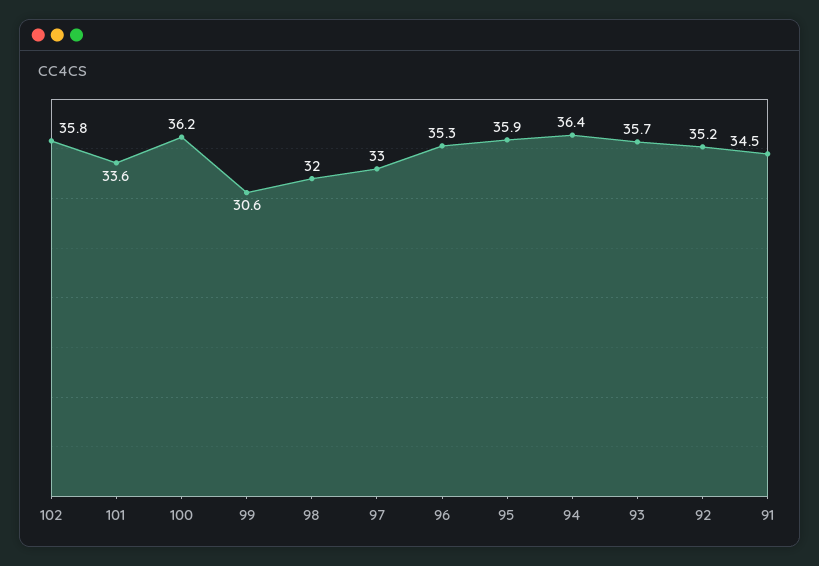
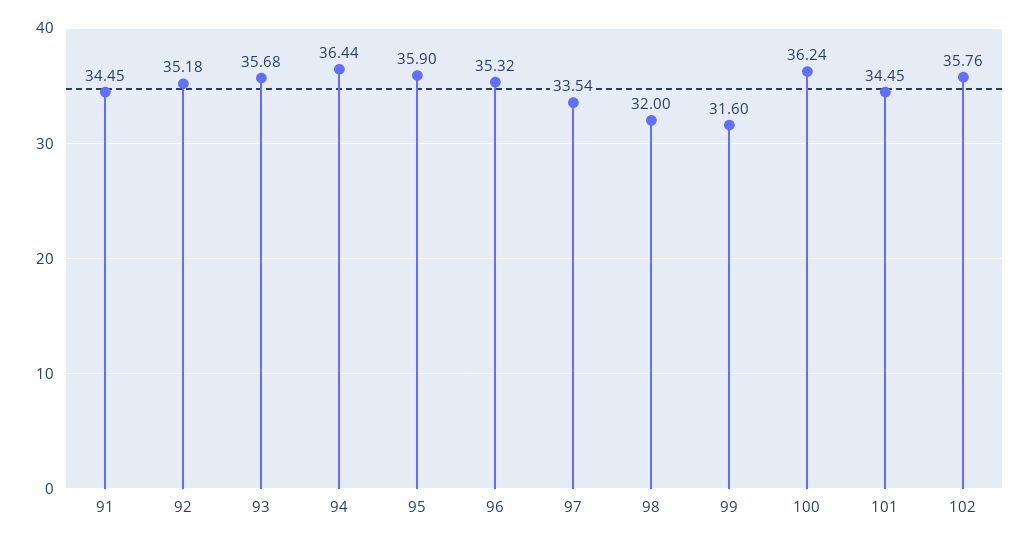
101: 33.6 -> 34.45
99: 30.6 -> 31.6
97: 33 -> 33.54

